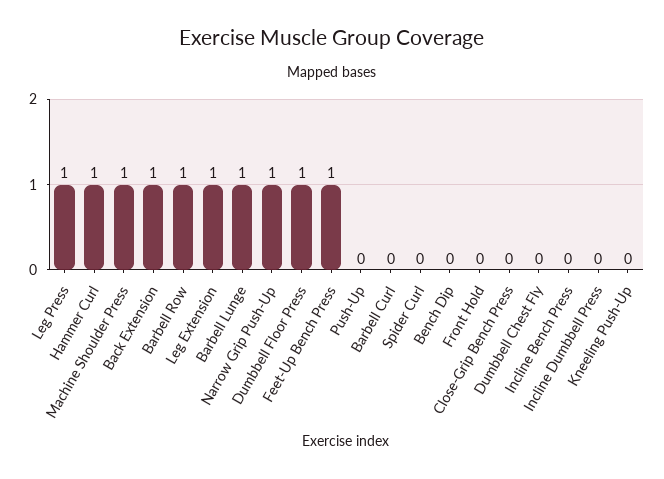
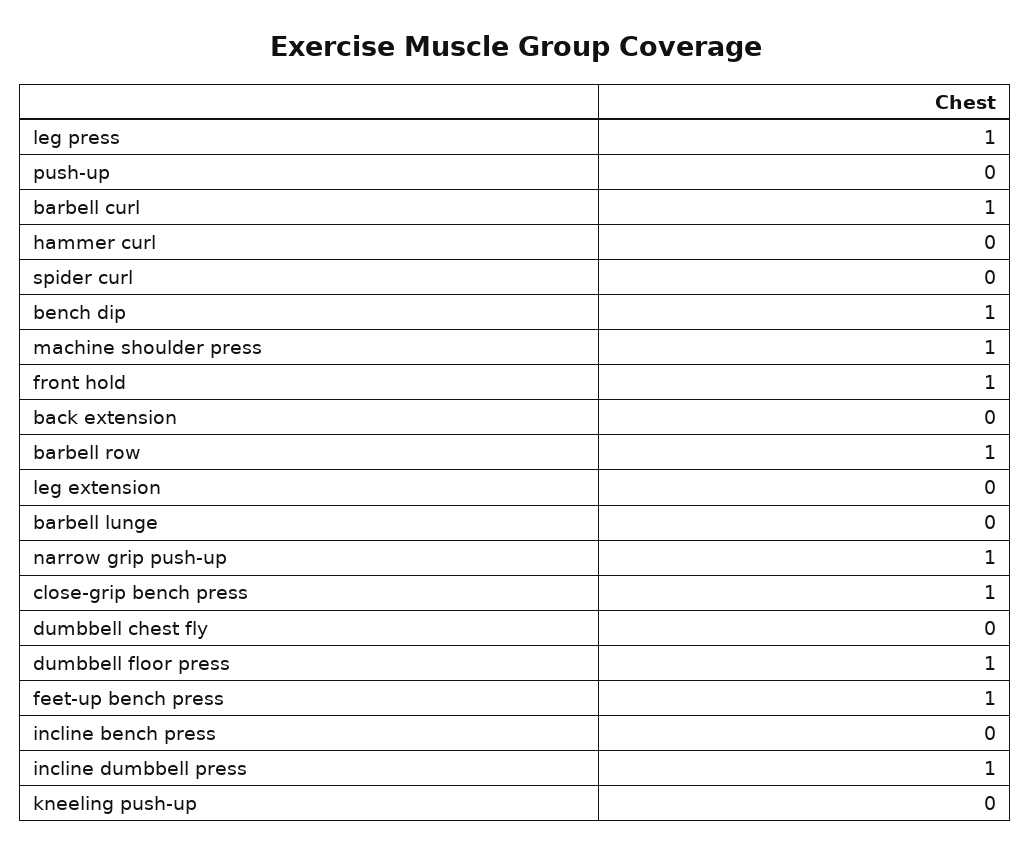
Hammer Curl: 1 -> 0
Back Extension: 1 -> 0
Leg Extension: 1 -> 0
Barbell Lunge: 1 -> 0
Barbell Curl: 0 -> 1
Bench Dip: 0 -> 1
Front Hold: 0 -> 1
Close-Grip Bench Press: 0 -> 1
Incline Dumbbell Press: 0 -> 1

